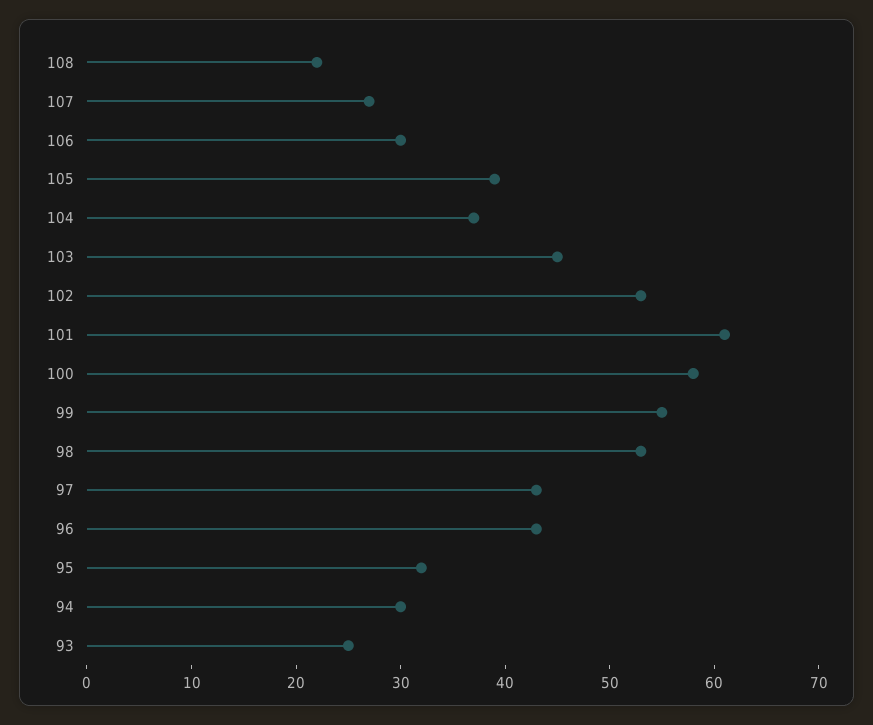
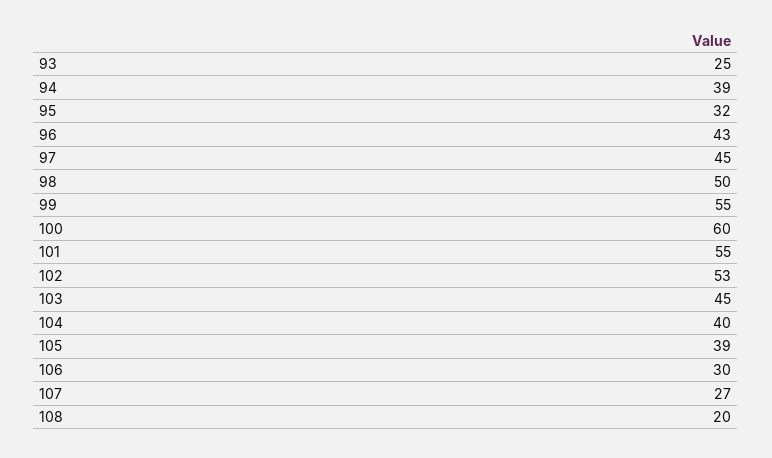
108: 22 -> 20
104: 37 -> 40
101: 61 -> 55
100: 58 -> 60
98: 53 -> 50
97: 43 -> 45
94: 30 -> 39

